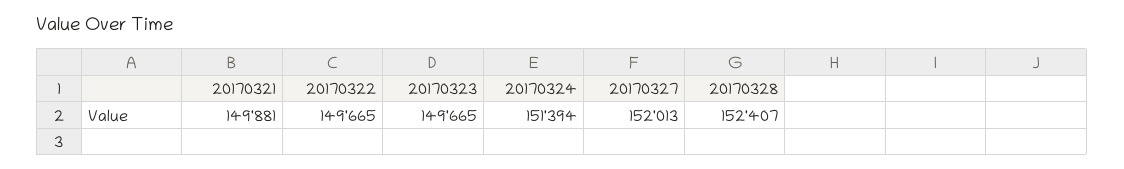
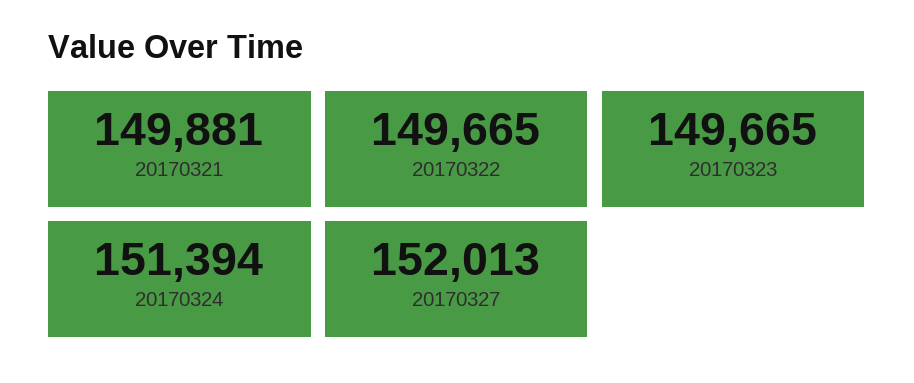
20170328: 152407 -> none

